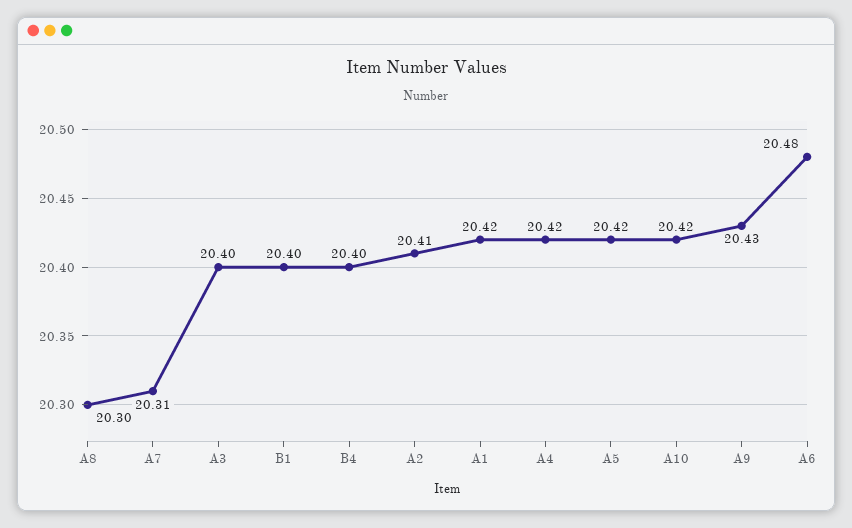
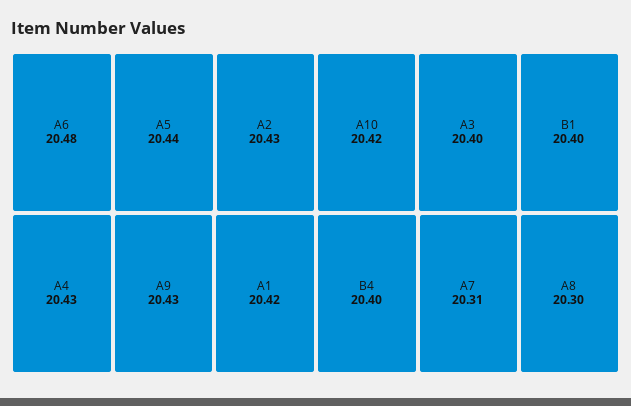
A2: 20.41 -> 20.43
A4: 20.42 -> 20.43
A5: 20.42 -> 20.44

